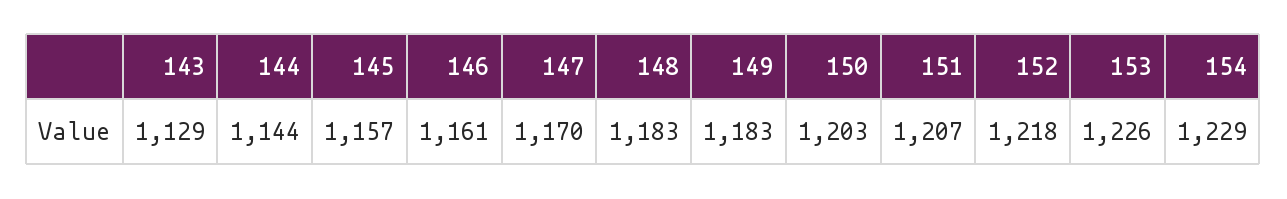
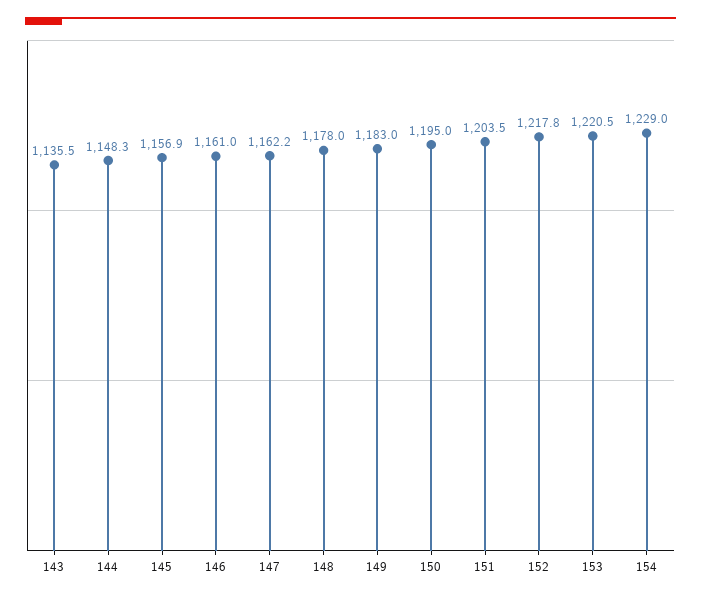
143: 1129 -> 1135.5
144: 1144 -> 1148.3
147: 1170 -> 1162.2
148: 1183 -> 1178
150: 1203 -> 1195
151: 1207 -> 1203.5
153: 1226 -> 1220.5

